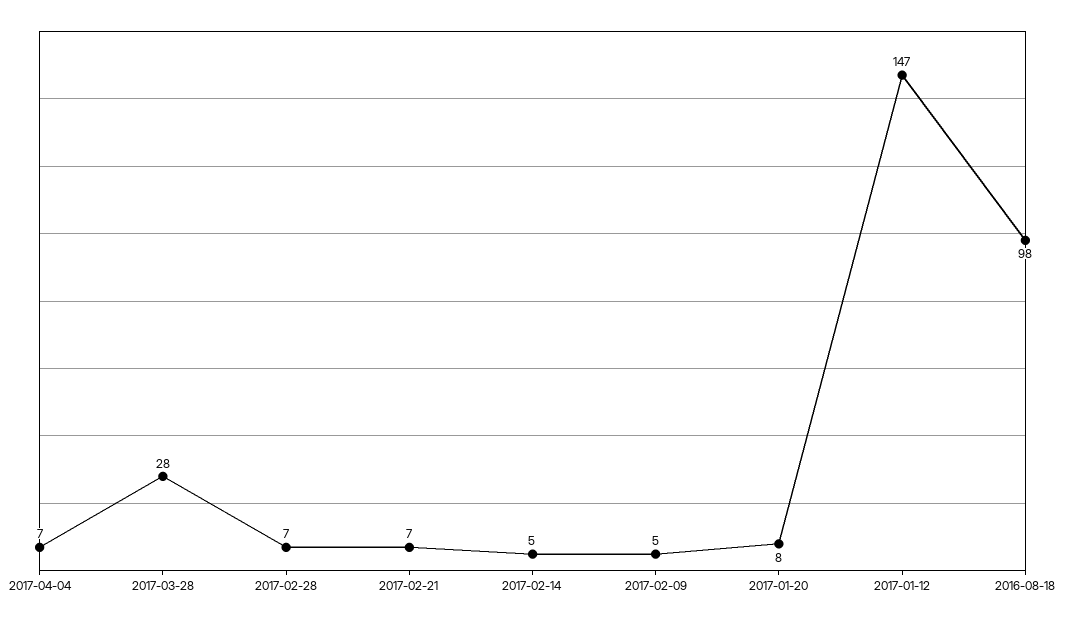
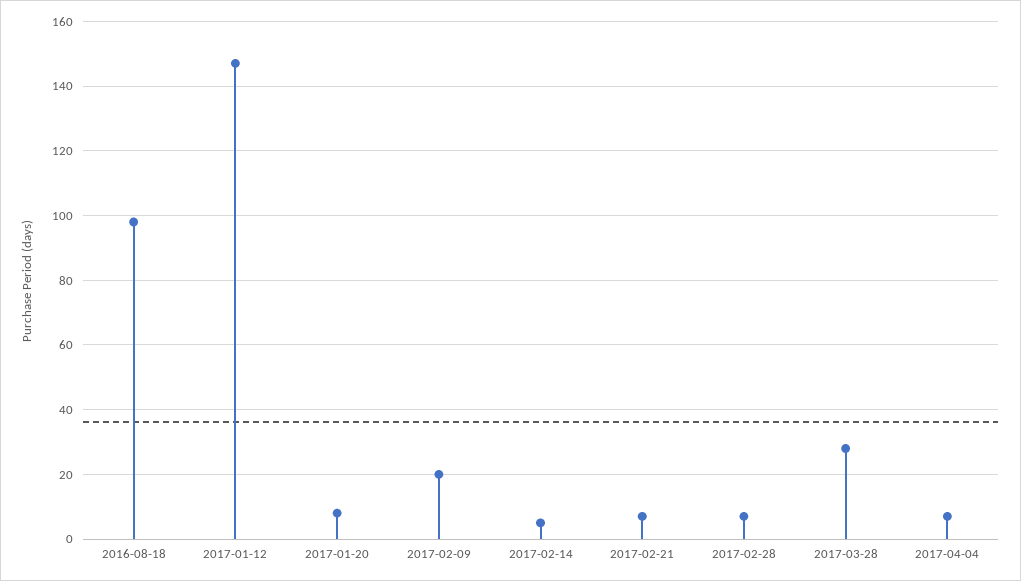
2017-02-09: 5 -> 20

